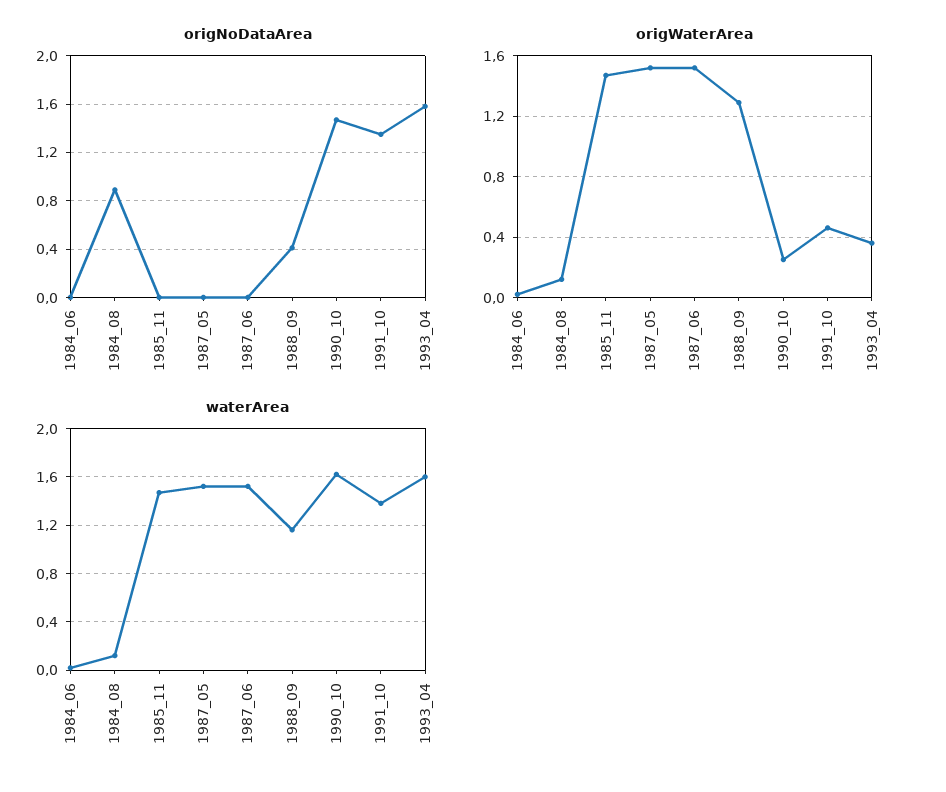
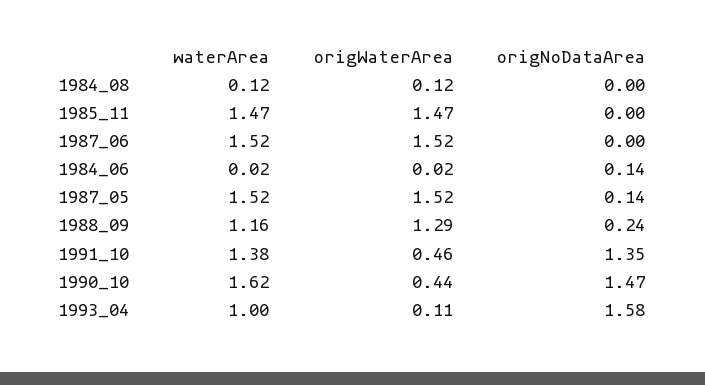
origNoDataArea, 1984_06: 0 -> 0.14
origNoDataArea, 1984_08: 0.9 -> 0
origNoDataArea, 1987_05: 0 -> 0.14
origNoDataArea, 1988_09: 0.4 -> 0.24
origWaterArea, 1990_10: 0.25 -> 0.44
origWaterArea, 1993_04: 0.35 -> 0.11
waterArea, 1993_04: 1.6 -> 1

